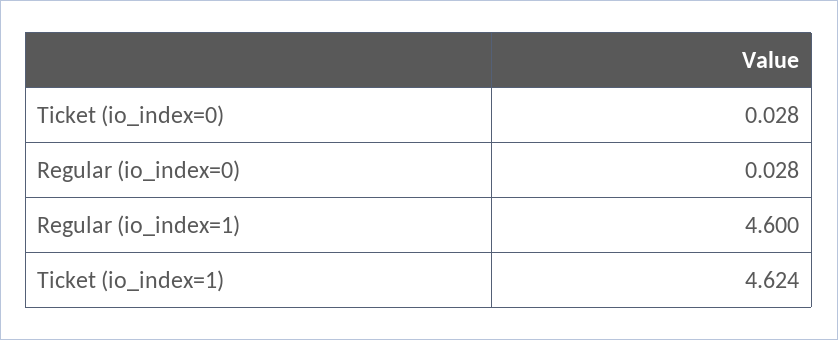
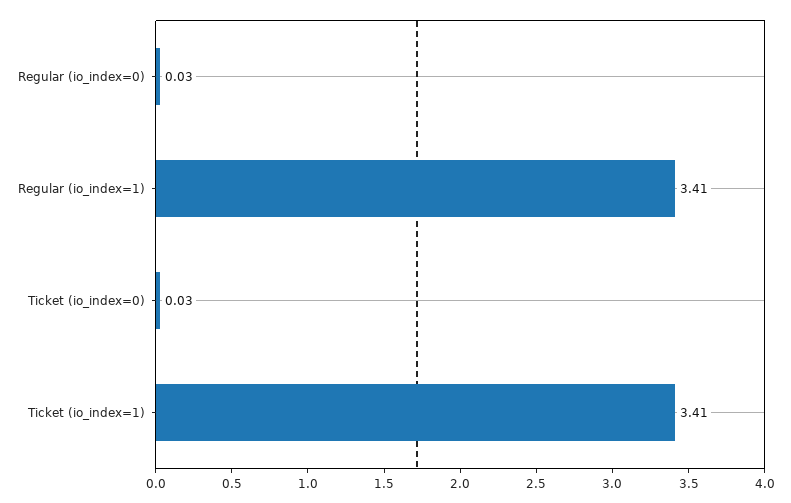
Regular (io_index=1): 4.6 -> 3.41
Ticket (io_index=1): 4.624 -> 3.41

